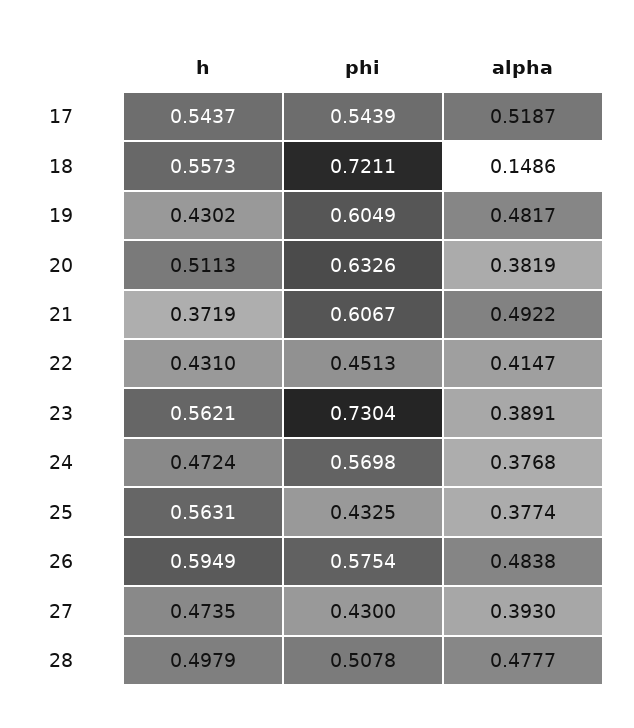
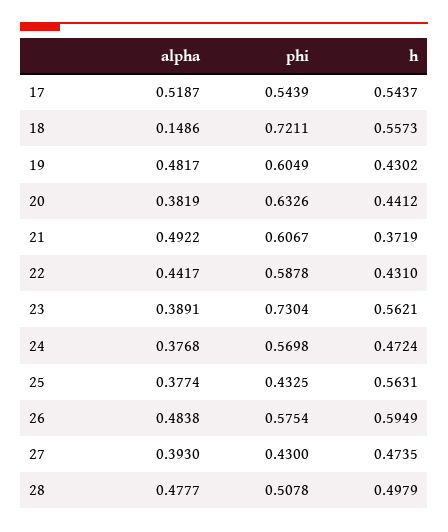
h, 20: 0.5113 -> 0.4412
phi, 22: 0.4513 -> 0.5878
alpha, 22: 0.4147 -> 0.4417

